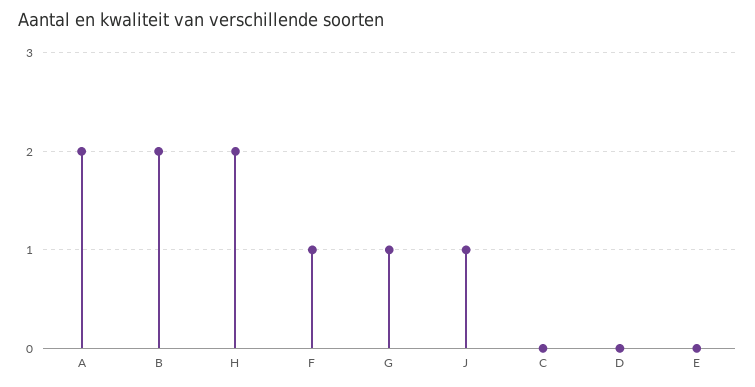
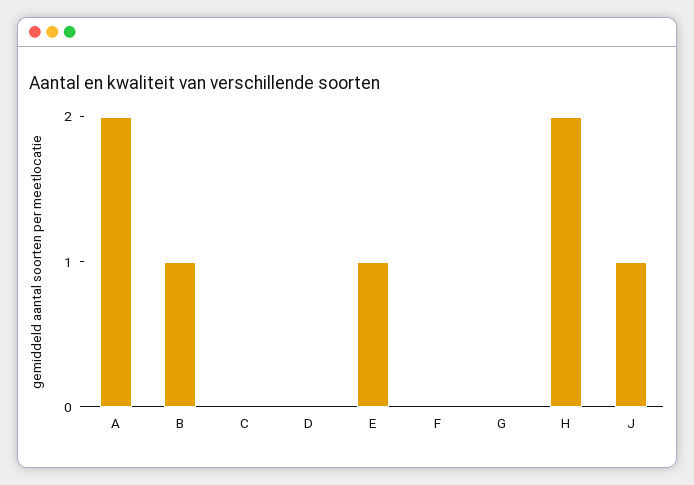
B: 2 -> 1
F: 1 -> 0
G: 1 -> 0
E: 0 -> 1

